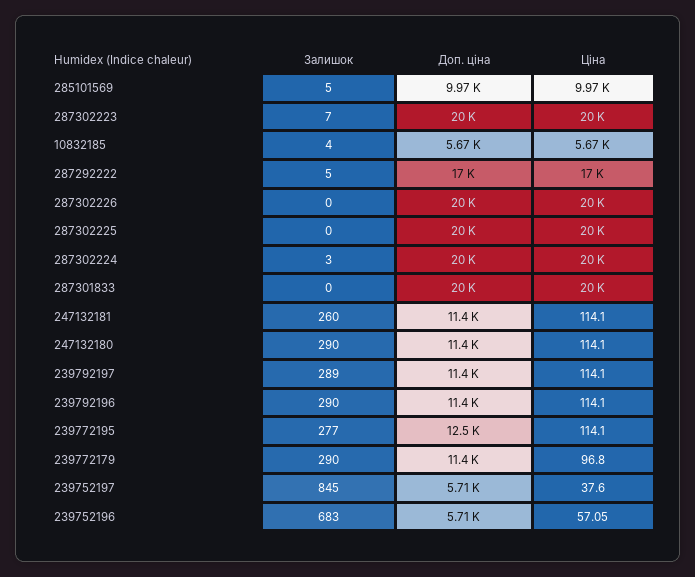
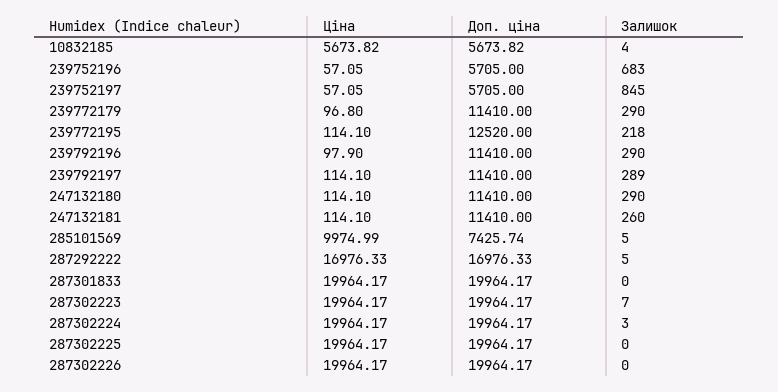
Доп. ціна, 285101569: 9970 -> 7425.74
Ціна, 239792196: 114.1 -> 97.9
Залишок, 239772195: 277 -> 218
Ціна, 239752197: 37.6 -> 57.05

